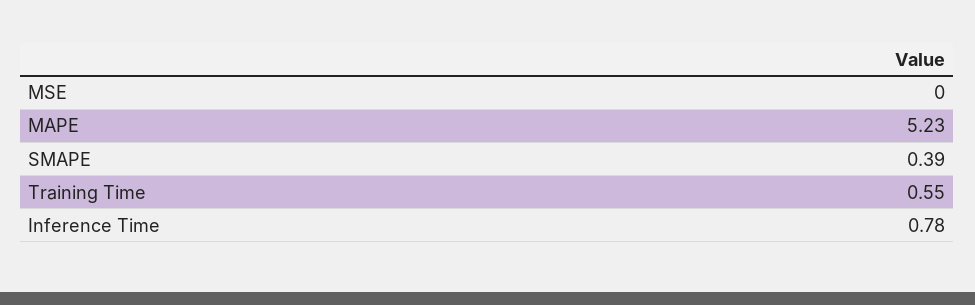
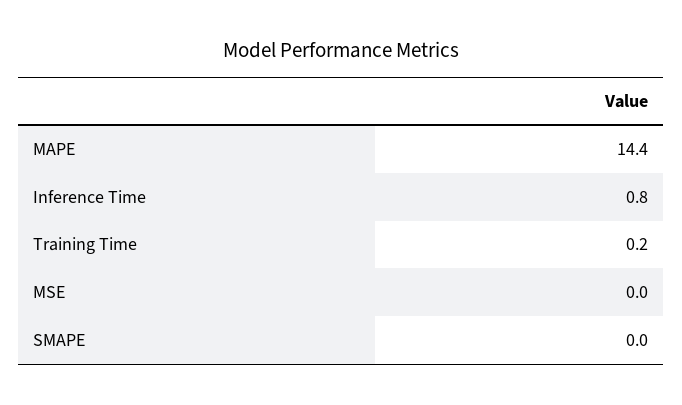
MAPE: 5.23 -> 14.4
SMAPE: 0.39 -> 0
Training Time: 0.55 -> 0.2

